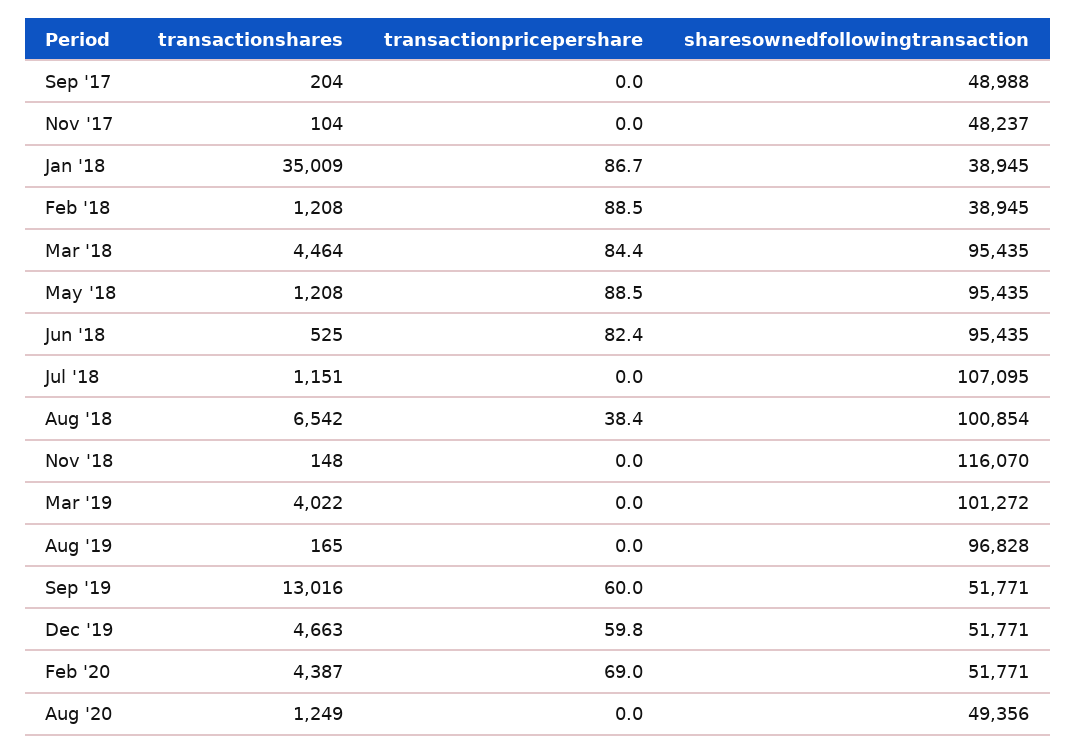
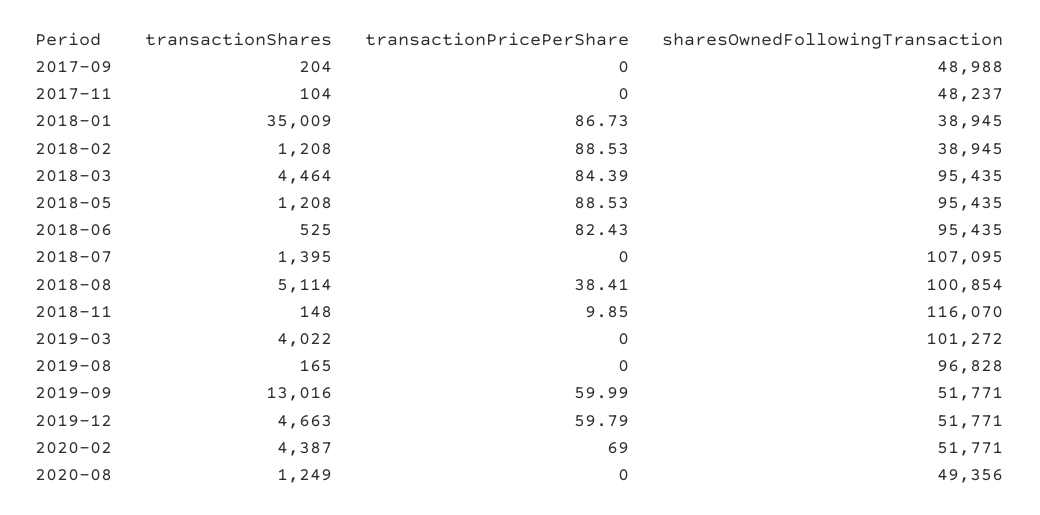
transactionshares, Jul '18: 1151 -> 1395
transactionshares, Aug '18: 6542 -> 5114
transactionpricepershare, Nov '18: 0 -> 9.85

